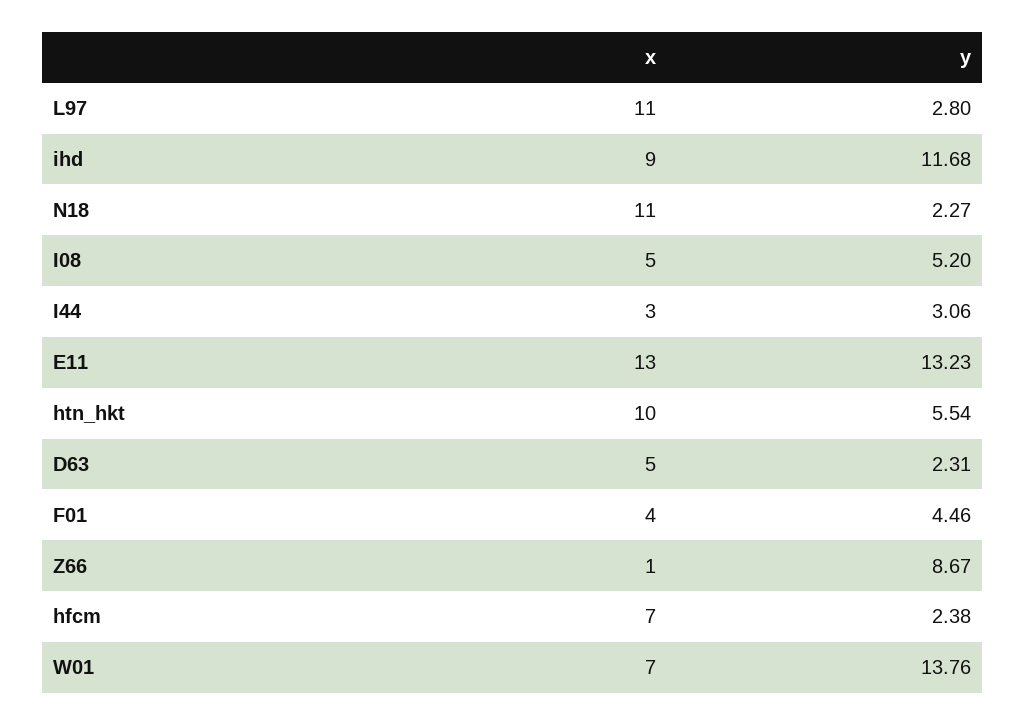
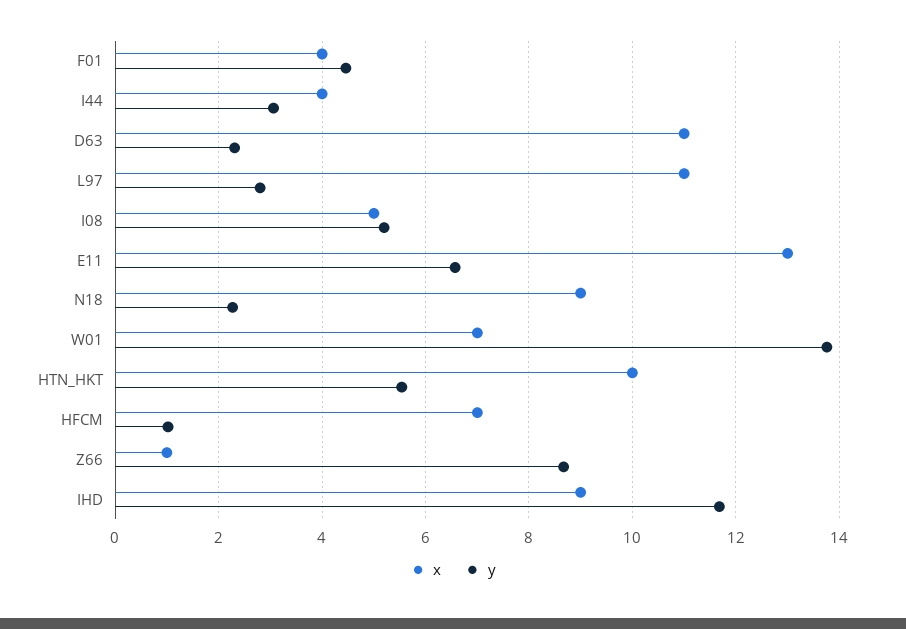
x, N18: 11 -> 9
x, I44: 3 -> 4
y, E11: 13.23 -> 6.6
x, D63: 5 -> 11
y, hfcm: 2.38 -> 1

